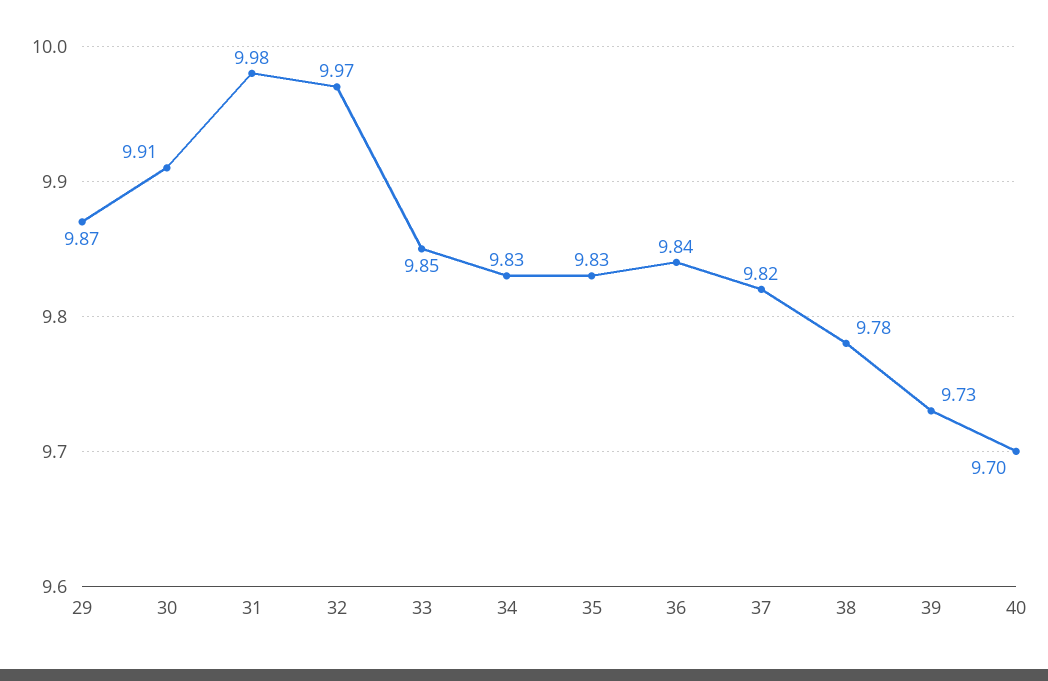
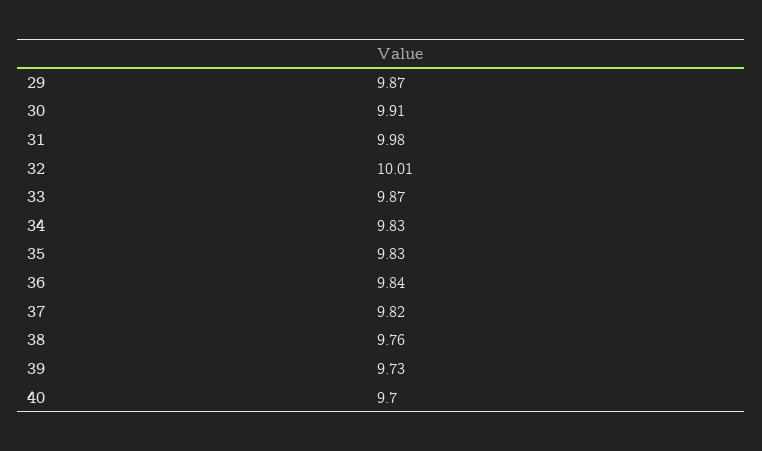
32: 9.97 -> 10.01
33: 9.85 -> 9.87
38: 9.78 -> 9.76

